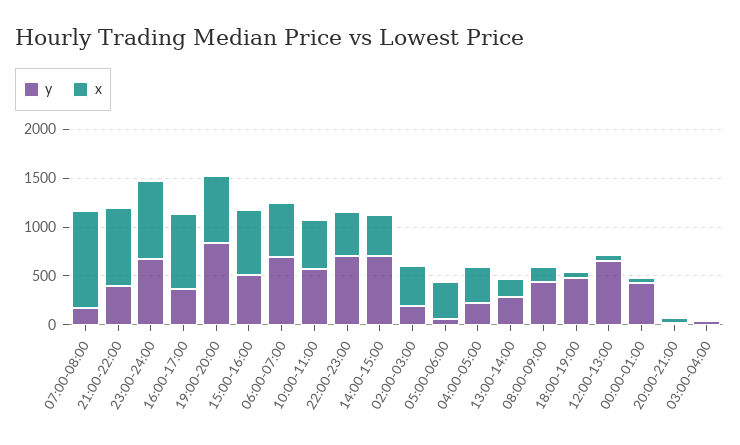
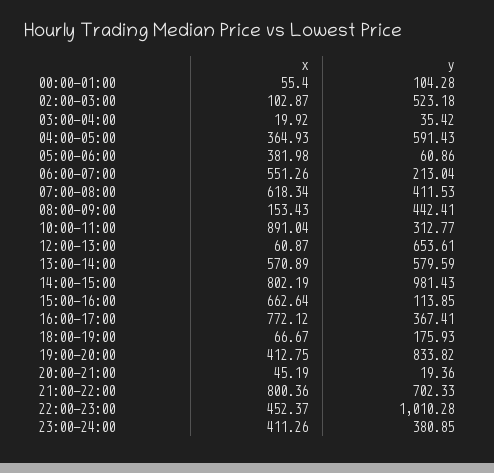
y, 07:00-08:00: 200 -> 411.53
x, 07:00-08:00: 1000 -> 618.34
y, 21:00-22:00: 400 -> 702.33
y, 23:00-24:00: 700 -> 380.85
x, 23:00-24:00: 800 -> 411.26
x, 19:00-20:00: 700 -> 412.75
y, 15:00-16:00: 500 -> 113.85
y, 06:00-07:00: 700 -> 213.04
y, 10:00-11:00: 600 -> 312.77
x, 10:00-11:00: 500 -> 891.04
y, 22:00-23:00: 700 -> 1010.28
y, 14:00-15:00: 700 -> 981.43
x, 14:00-15:00: 400 -> 802.19
y, 02:00-03:00: 200 -> 523.18
x, 02:00-03:00: 400 -> 102.87
y, 04:00-05:00: 200 -> 591.43
y, 13:00-14:00: 300 -> 579.59
x, 13:00-14:00: 200 -> 570.89
y, 18:00-19:00: 500 -> 175.93
y, 00:00-01:00: 400 -> 104.28

